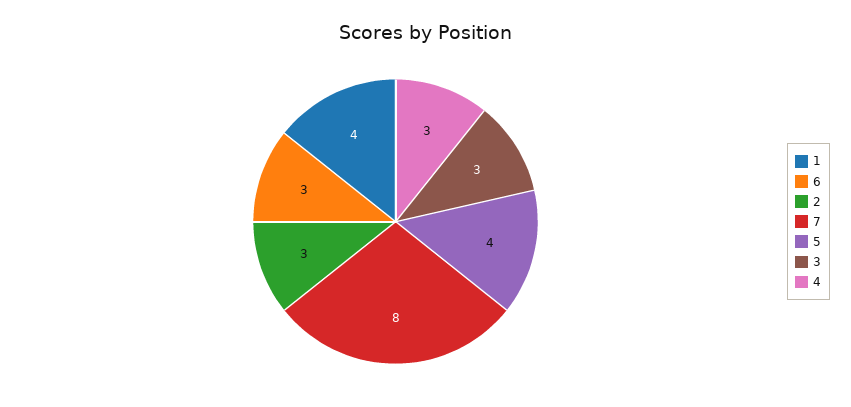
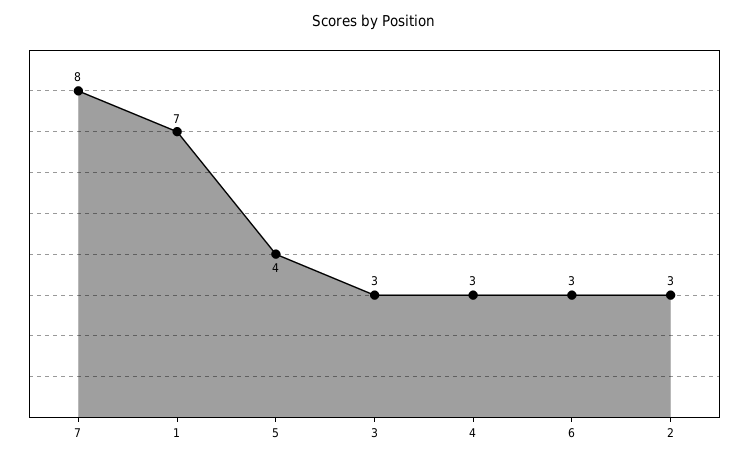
1: 4 -> 7

